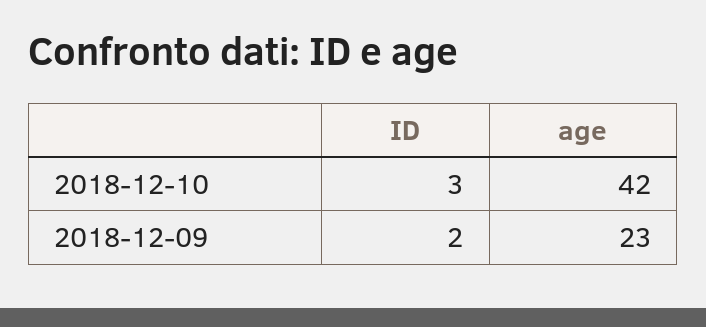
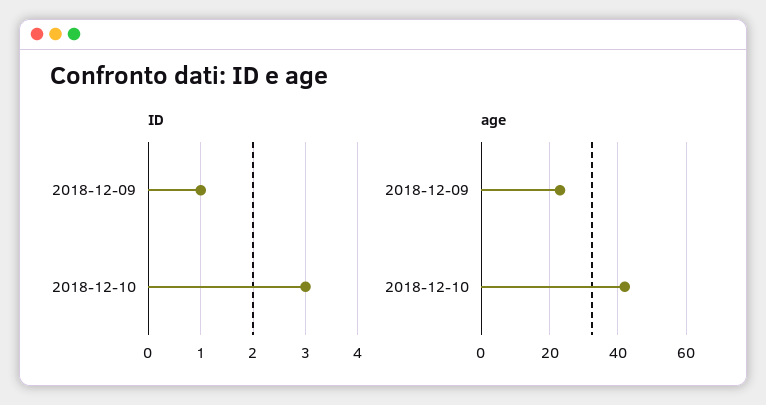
ID, 2018-12-09: 2 -> 1

